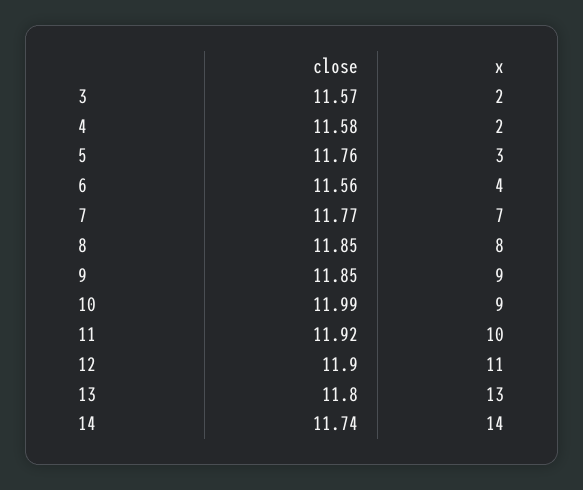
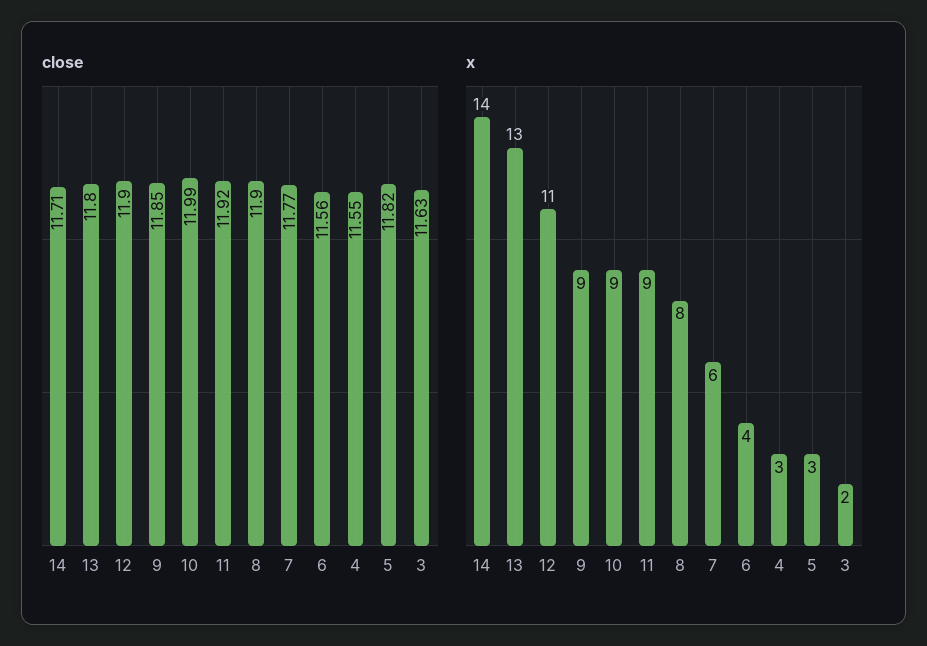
close, 3: 11.57 -> 11.63
close, 4: 11.58 -> 11.55
x, 4: 2 -> 3
close, 5: 11.76 -> 11.82
x, 7: 7 -> 6
close, 8: 11.85 -> 11.9
x, 11: 10 -> 9
close, 14: 11.74 -> 11.71

